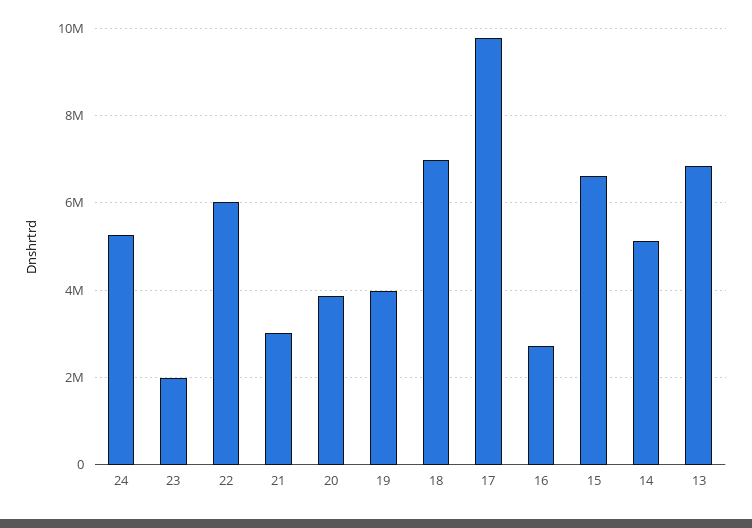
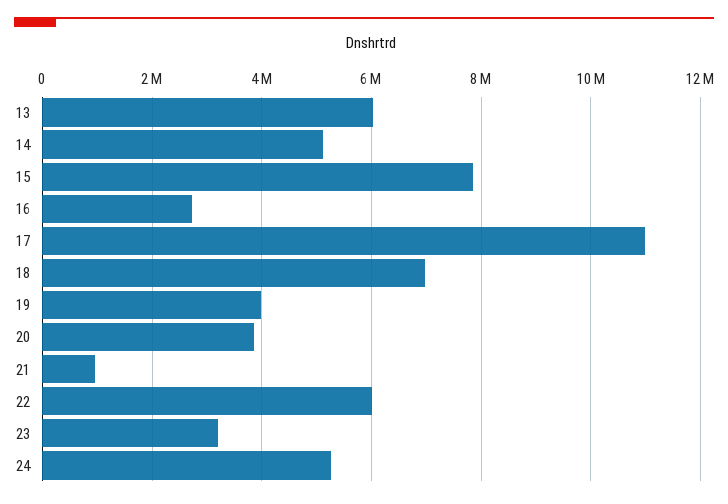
23: 2000000 -> 3200000
21: 3000000 -> 1000000
17: 9800000 -> 11000000
15: 6600000 -> 7800000
13: 6800000 -> 6000000

